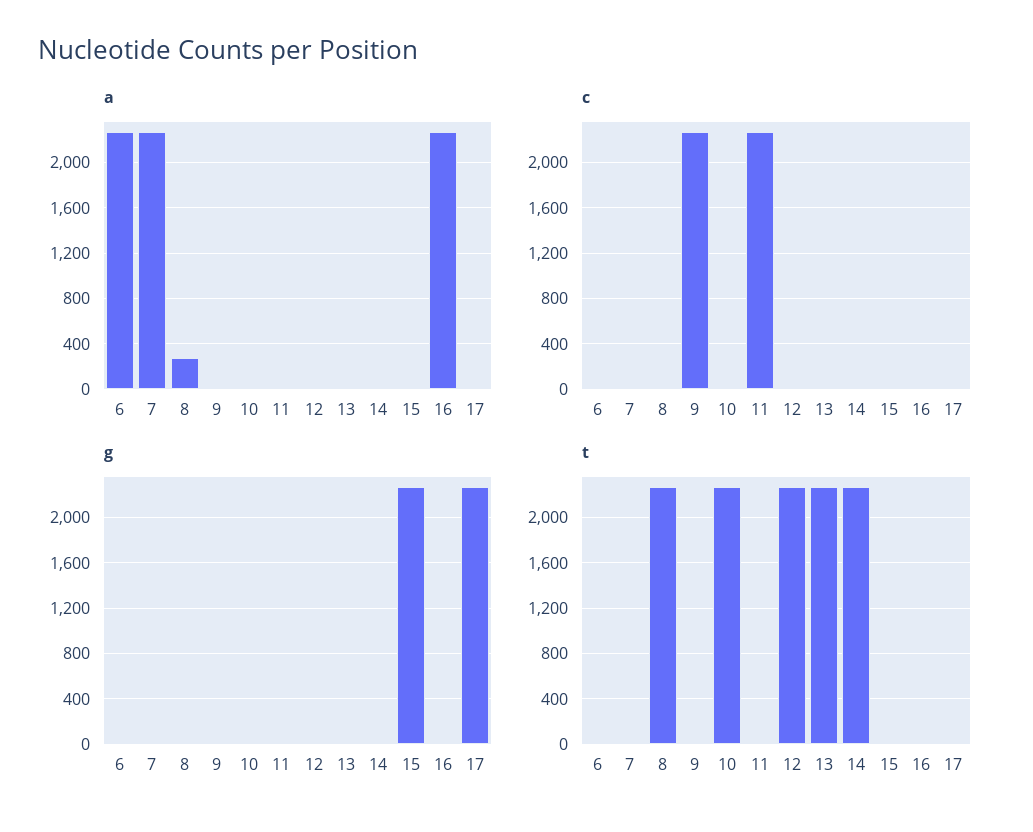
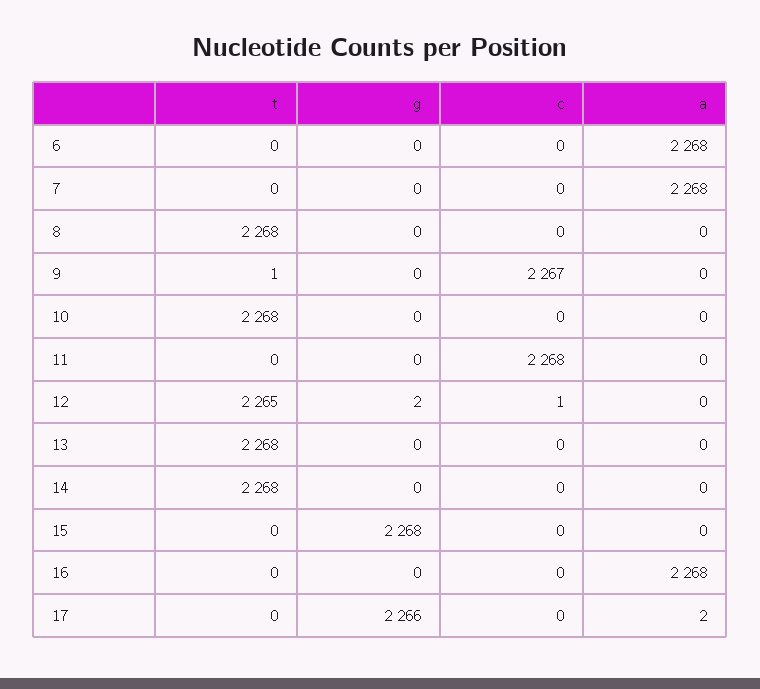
a, 8: 300 -> 0

